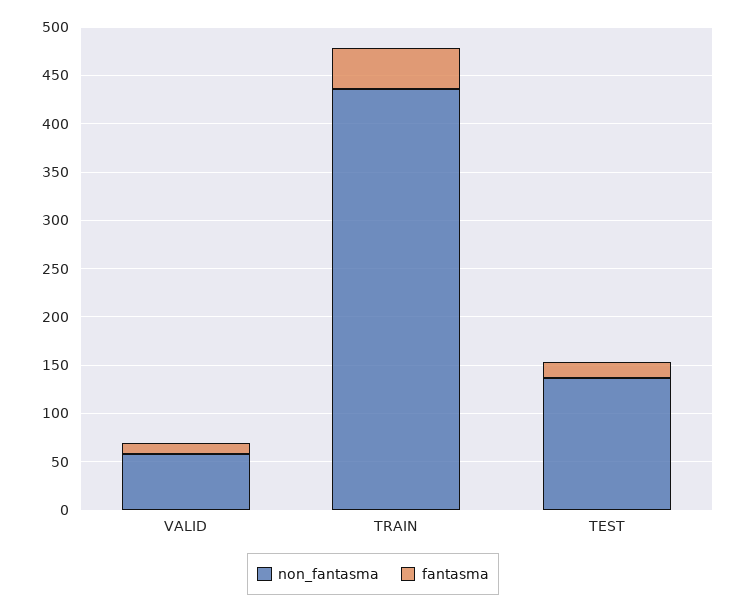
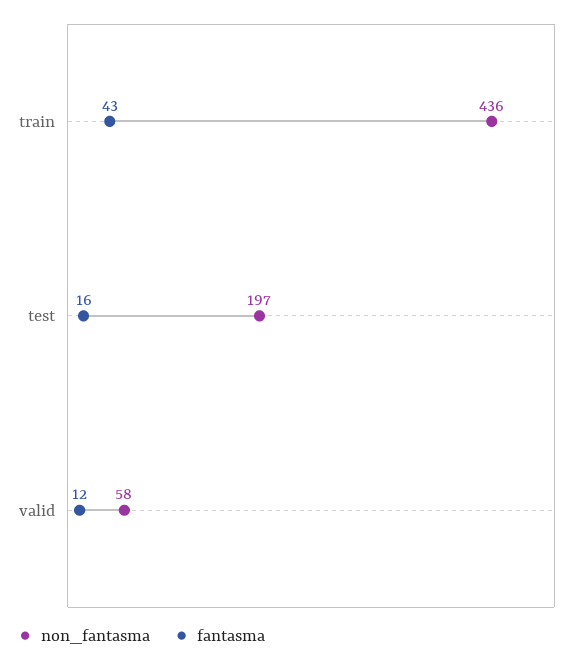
non_fantasma, TEST: 140 -> 197

